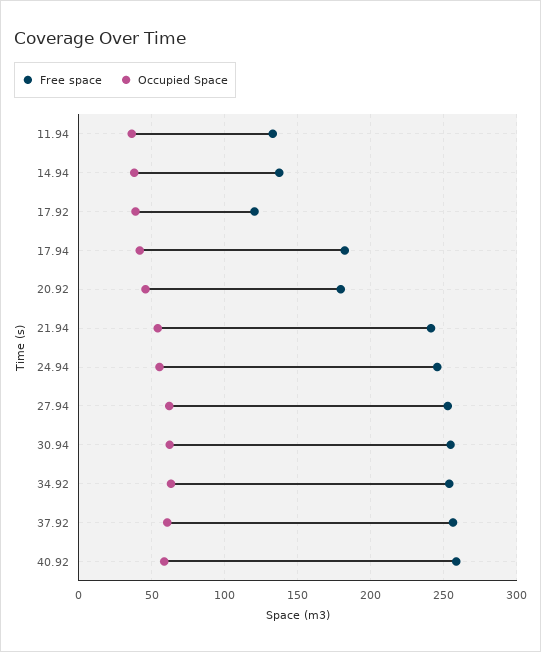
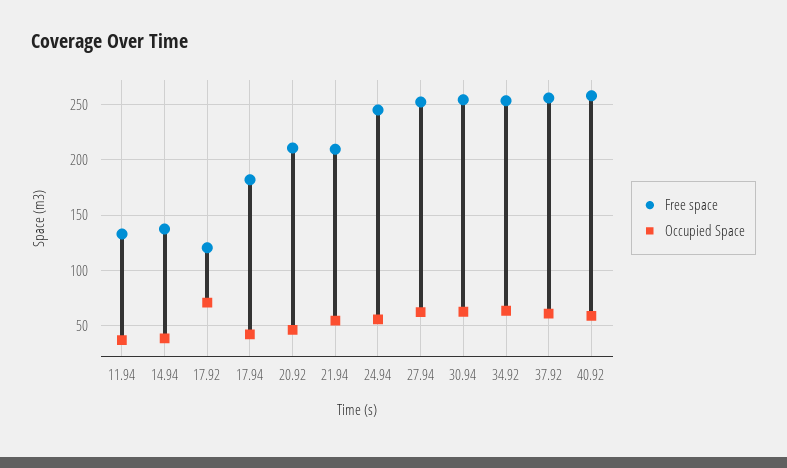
Occupied Space, 17.92: 40 -> 70
Free space, 20.92: 180 -> 210
Free space, 21.94: 240 -> 210

